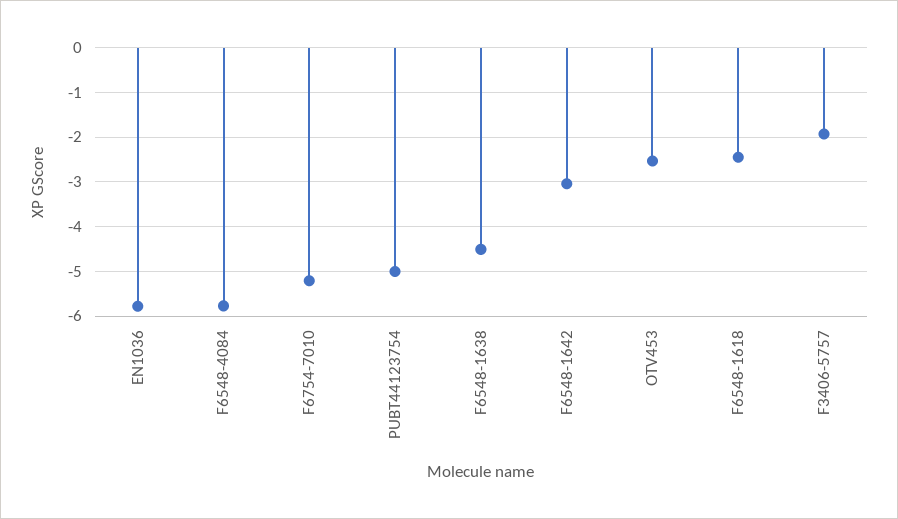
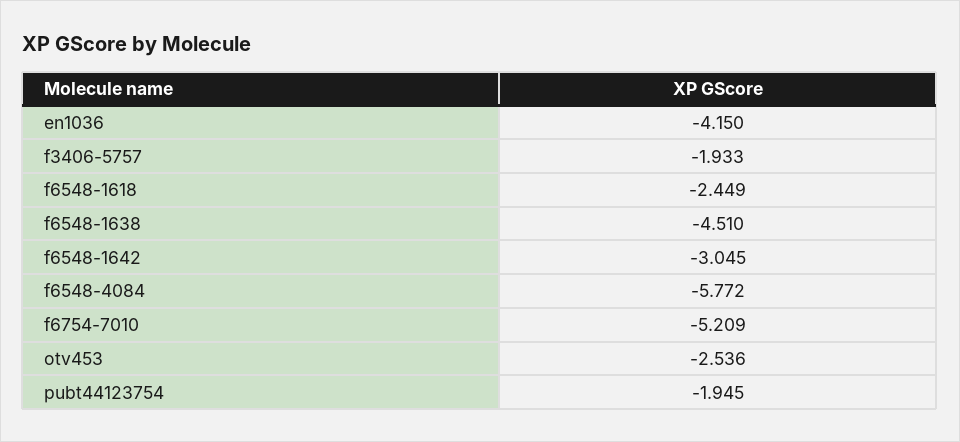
EN1036: -5.8 -> -4.15
PUBT44123754: -5 -> -1.945

